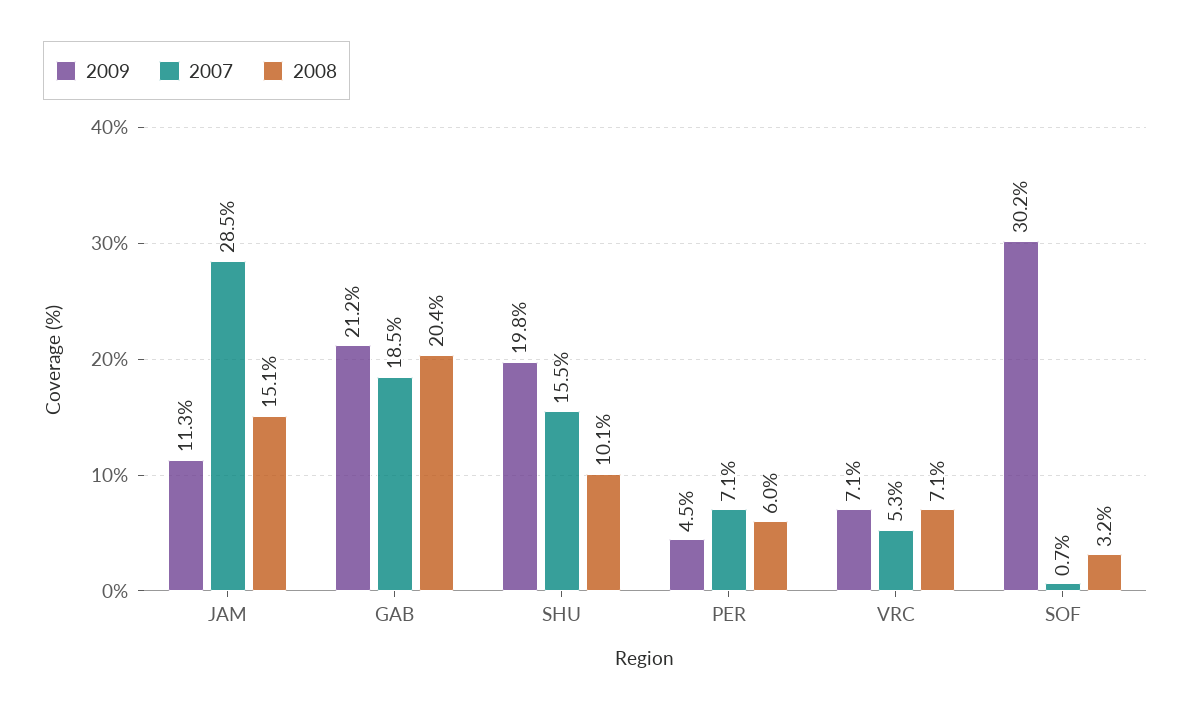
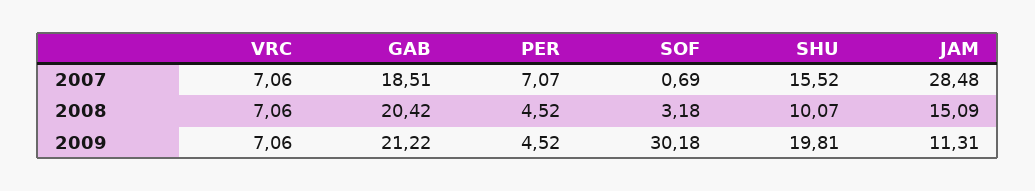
2008, PER: 6 -> 4.52
2007, VRC: 5.3 -> 7.06

